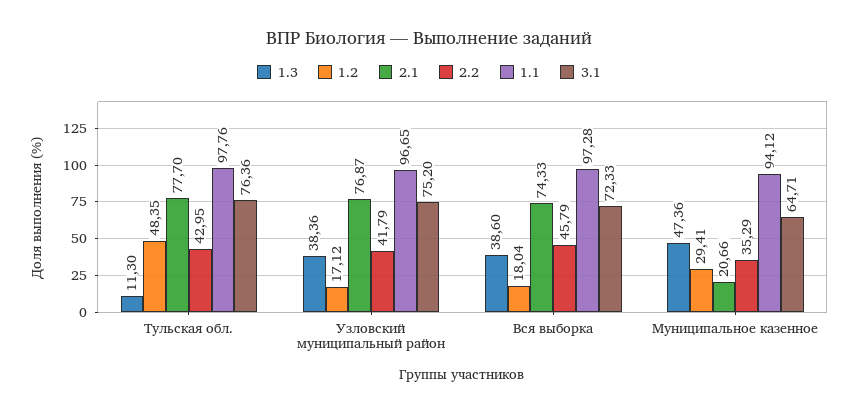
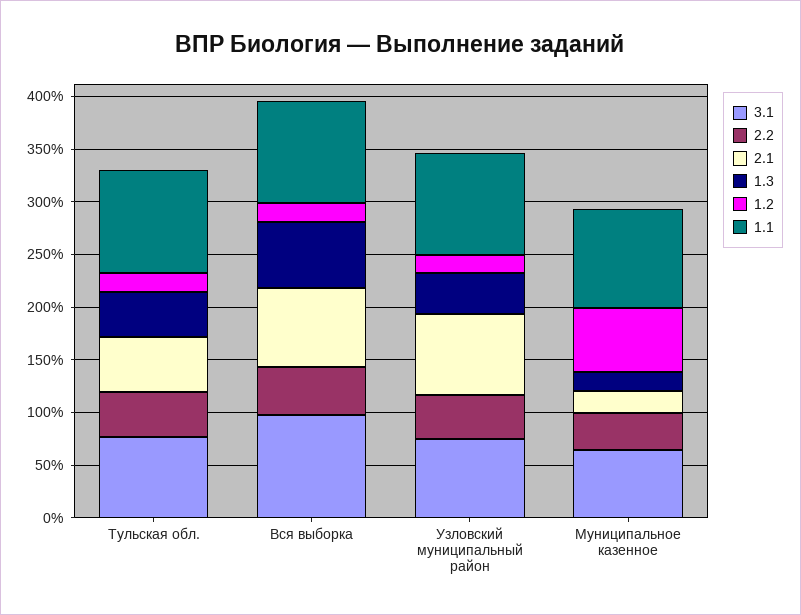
1.3, Тульская обл.: 11.3 -> 40
1.2, Тульская обл.: 48.35 -> 20
2.1, Тульская обл.: 77.7 -> 50
1.3, Вся выборка: 38.6 -> 60
3.1, Вся выборка: 72.33 -> 100
1.3, Муниципальное казенное: 47.36 -> 20
1.2, Муниципальное казенное: 29.41 -> 60

